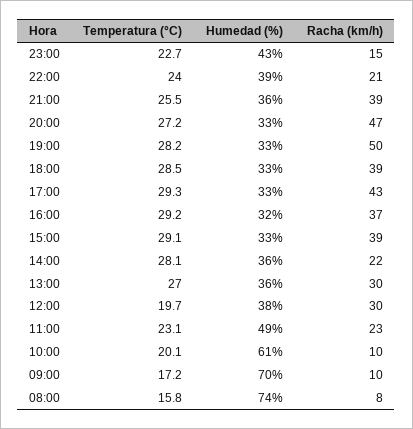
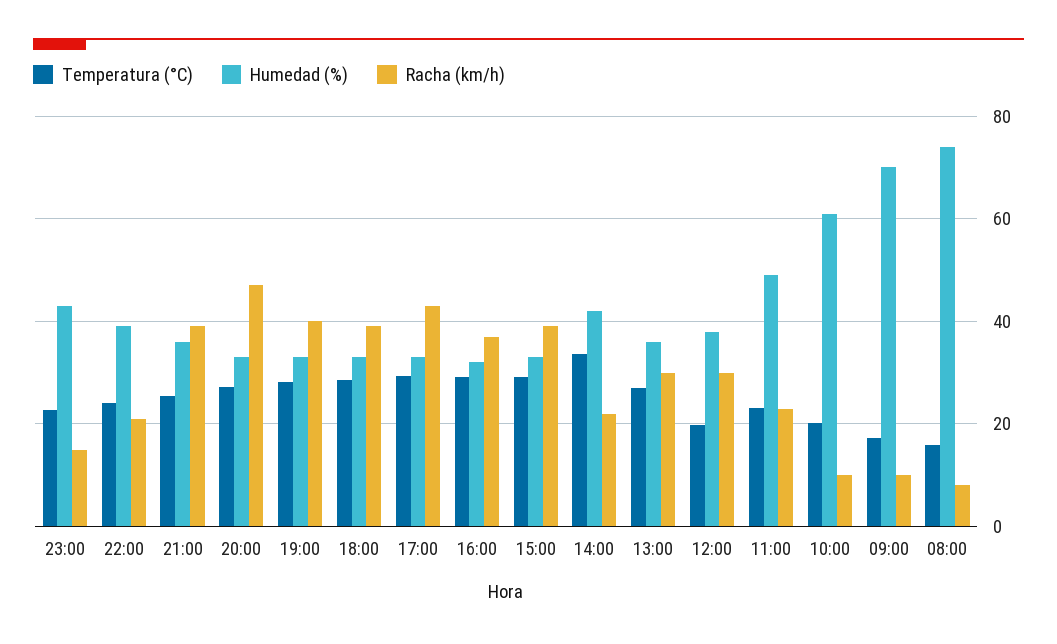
Racha (km/h), 19:00: 50 -> 40
Temperatura (°C), 14:00: 28.1 -> 34
Humedad (%), 14:00: 36 -> 42

